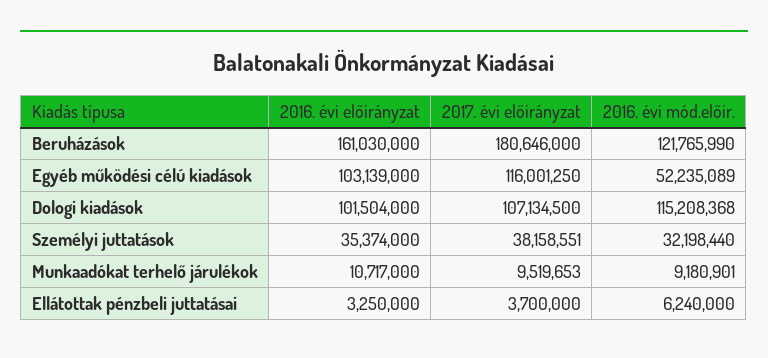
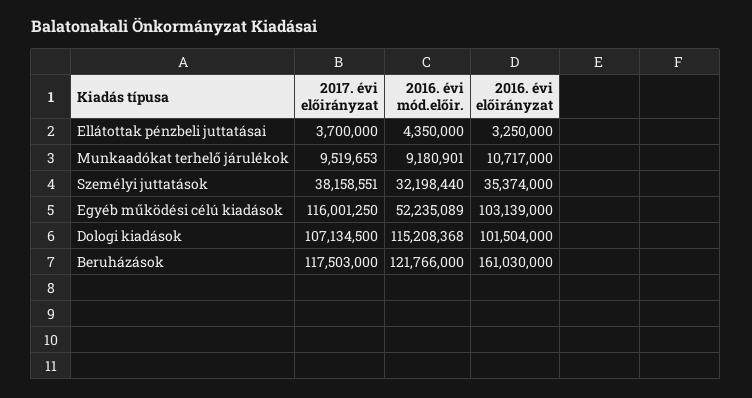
2017. évi előirányzat, Beruházások: 180646000 -> 117503000
2016. évi mód.előir., Beruházások: 121765990 -> 121766000
2016. évi mód.előir., Ellátottak pénzbeli juttatásai: 6240000 -> 4350000

